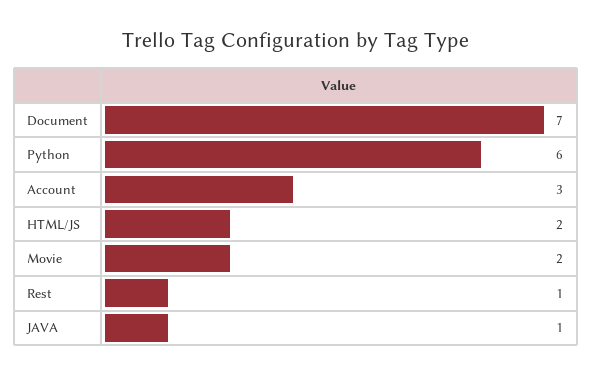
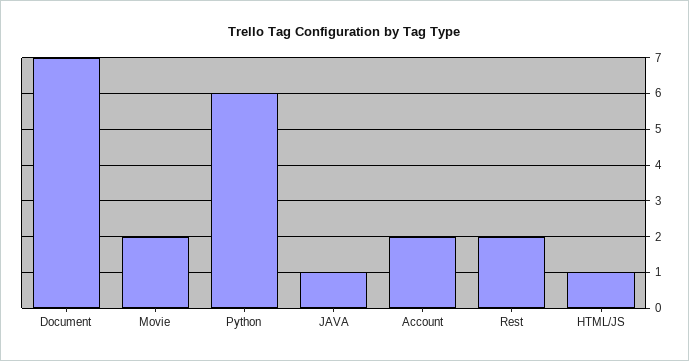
Account: 3 -> 2
HTML/JS: 2 -> 1
Rest: 1 -> 2

